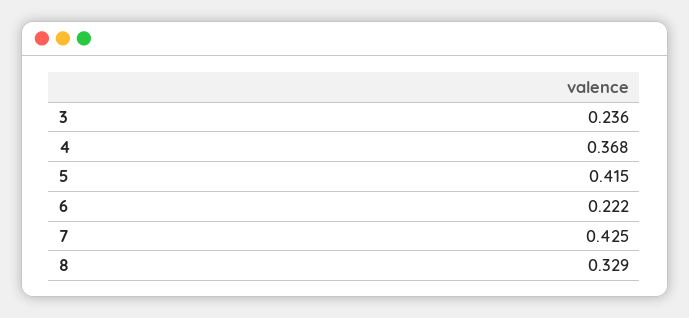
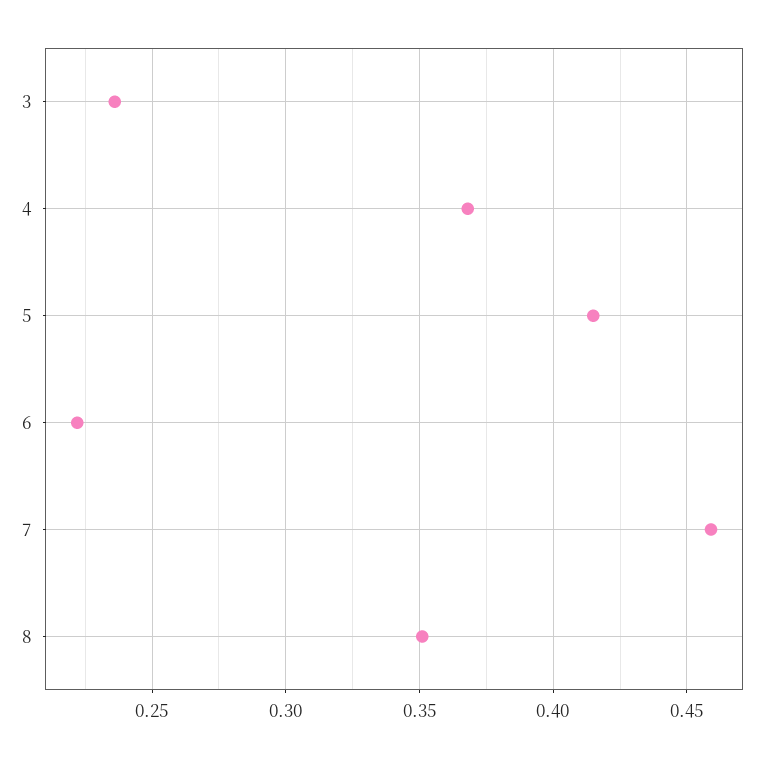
7: 0.425 -> 0.46
8: 0.329 -> 0.35

